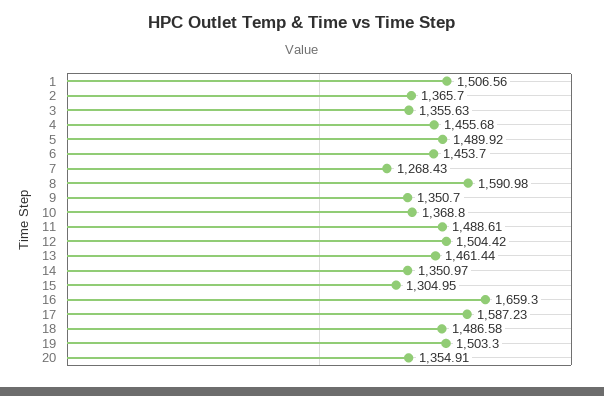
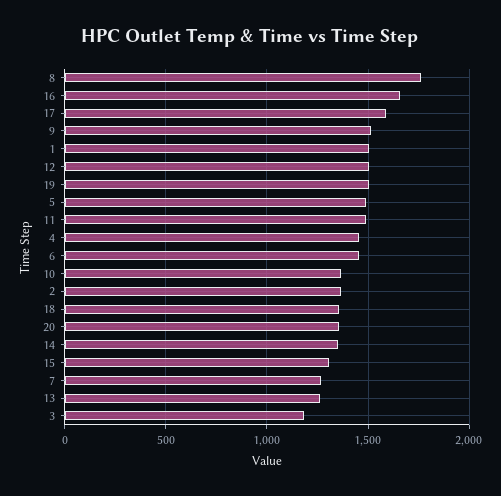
3: 1355.63 -> 1200
8: 1590.98 -> 1750
9: 1350.7 -> 1500
13: 1461.44 -> 1250
18: 1486.58 -> 1350

